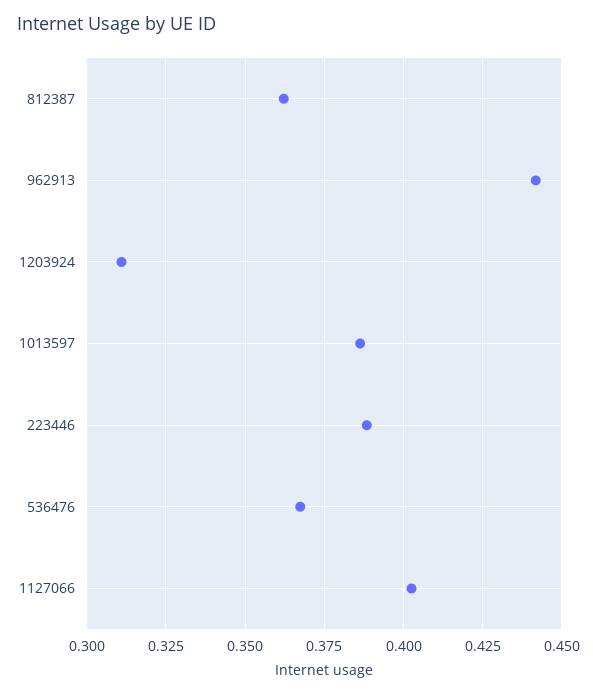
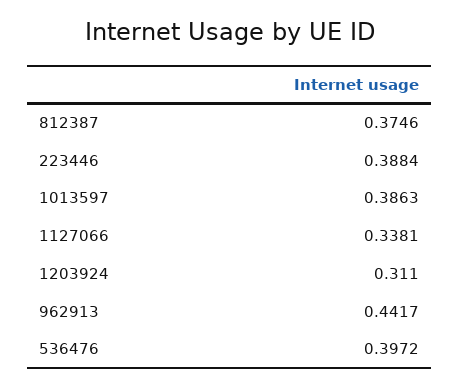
812387: 0.3625 -> 0.3746
536476: 0.3675 -> 0.3972
1127066: 0.4025 -> 0.3381

